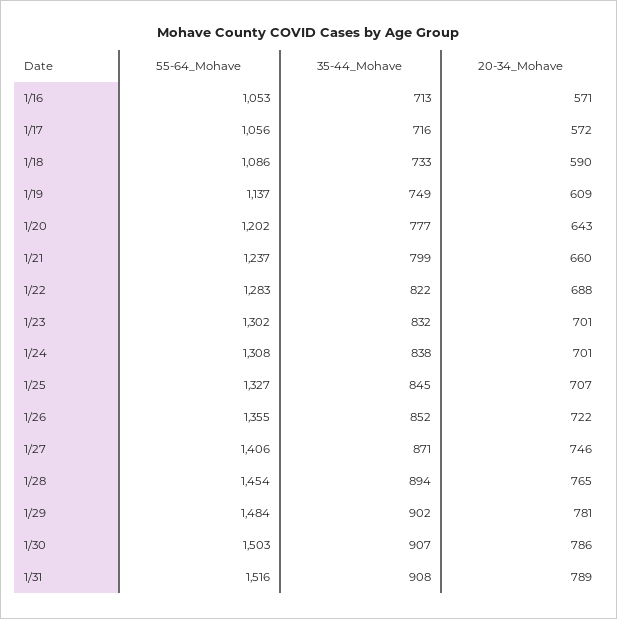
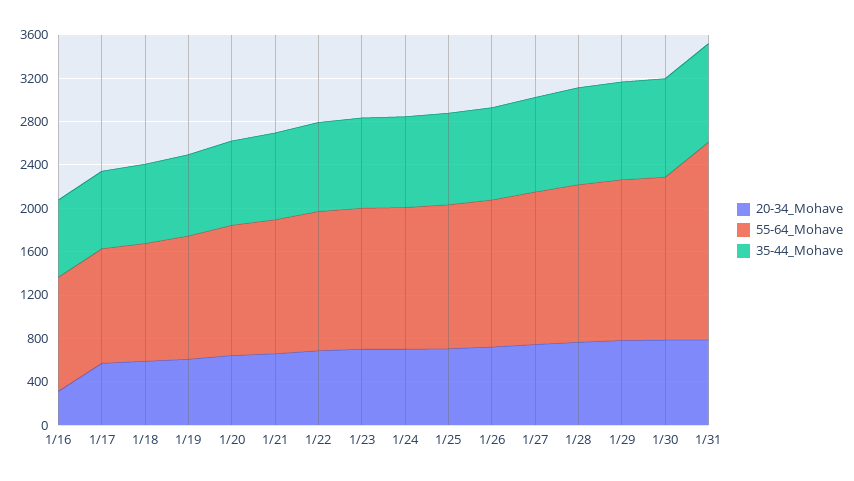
20-34_Mohave, 1/16: 571 -> 300
55-64_Mohave, 1/31: 1516 -> 1800

